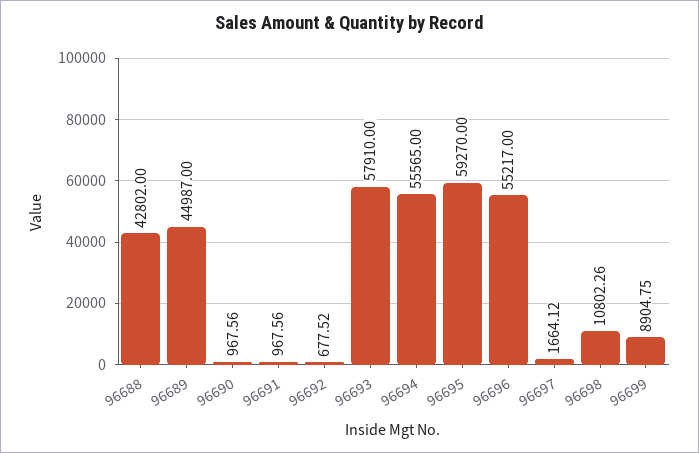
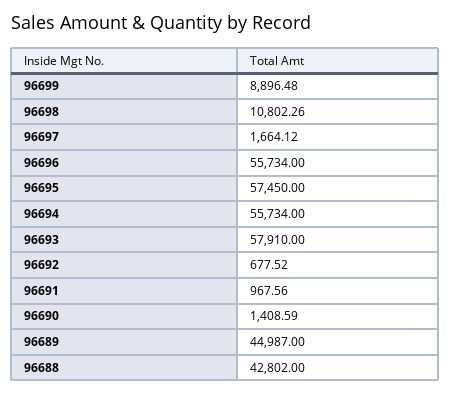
96690: 967.56 -> 1408.59
96694: 55565 -> 55734
96695: 59270 -> 57450
96696: 55217 -> 55734
96699: 8904.75 -> 8896.48

